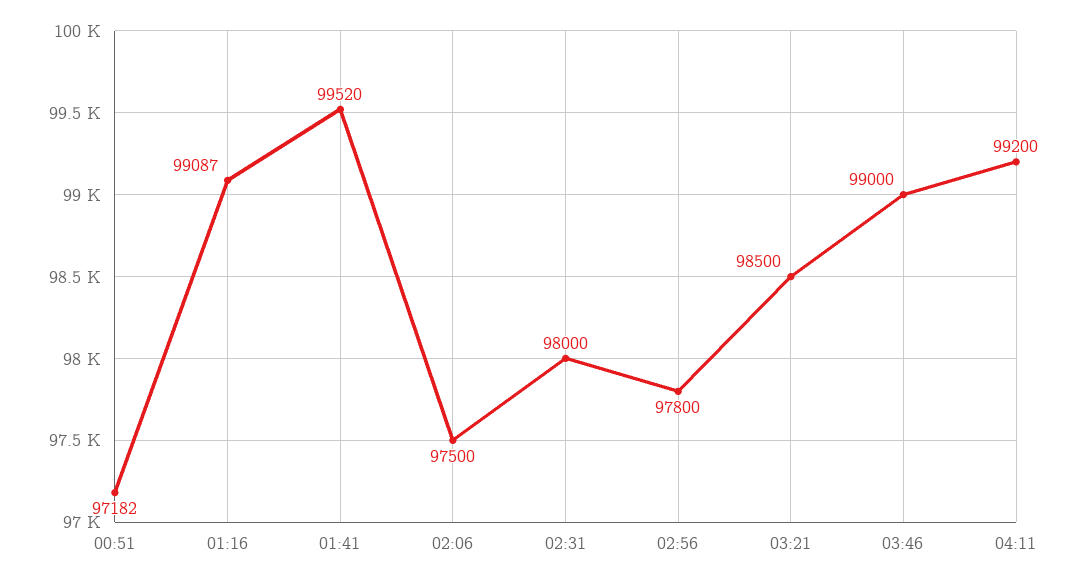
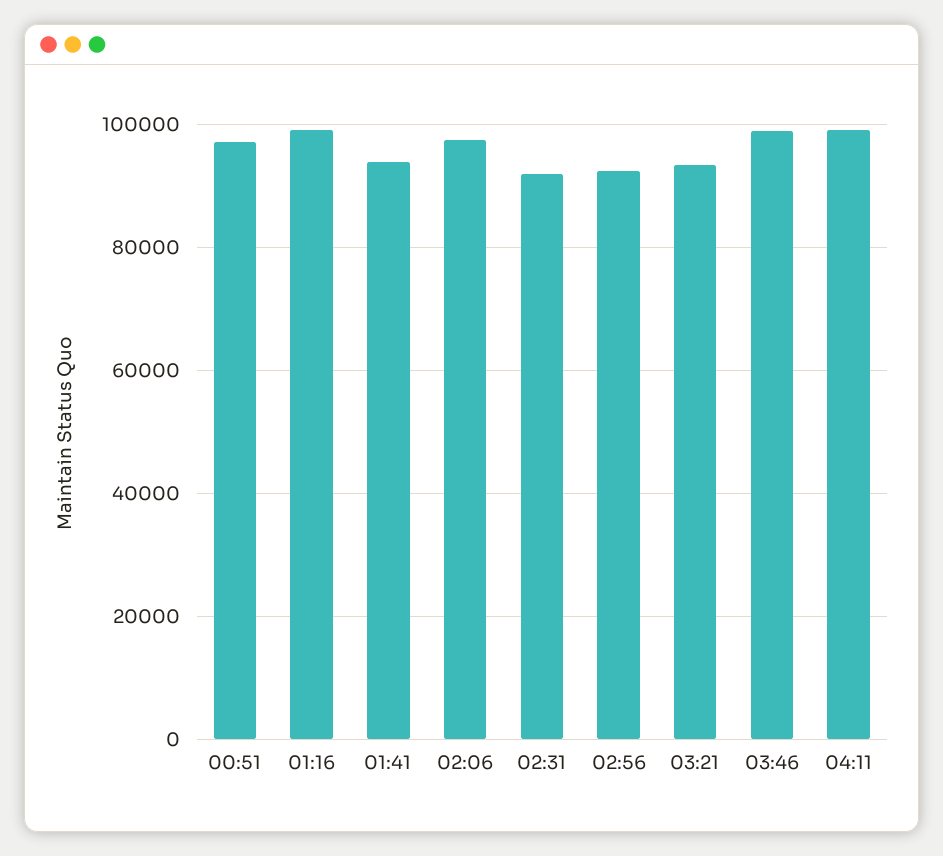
01:41: 99520 -> 94000
02:31: 98000 -> 92000
02:56: 97800 -> 92000
03:21: 98500 -> 94000

